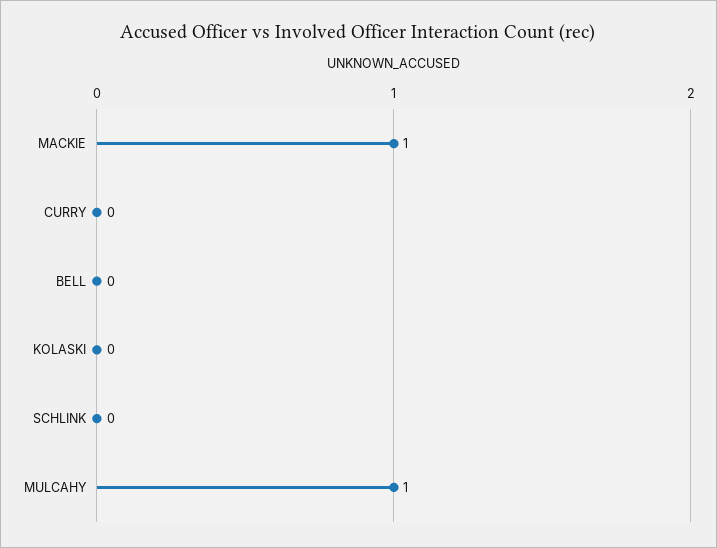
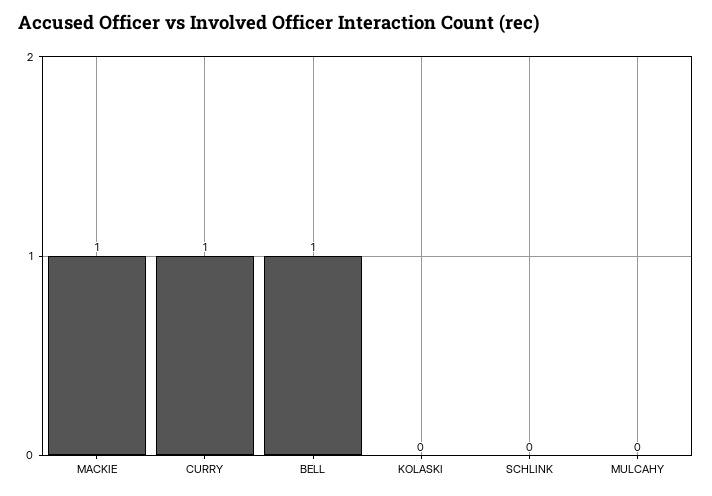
CURRY: 0 -> 1
BELL: 0 -> 1
MULCAHY: 1 -> 0

